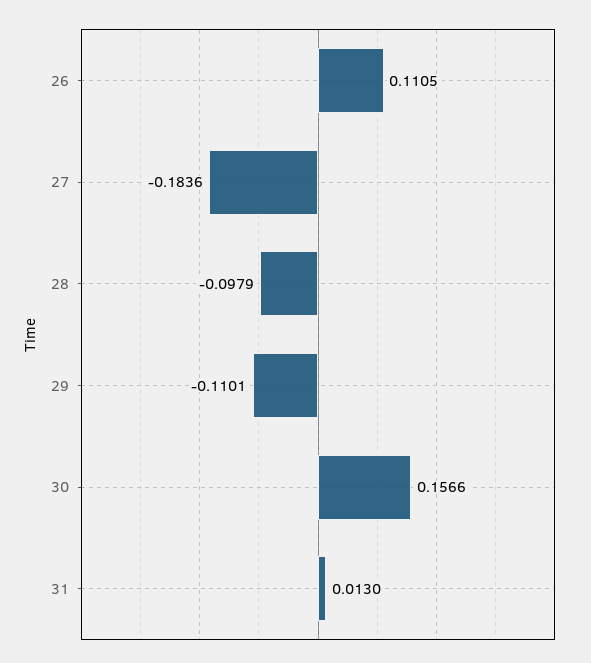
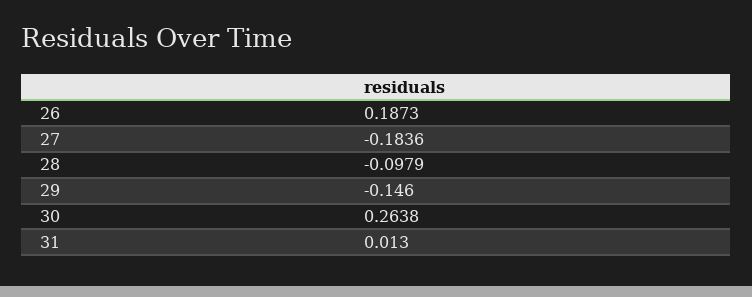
26: 0.1105 -> 0.1873
29: -0.1101 -> -0.146
30: 0.1566 -> 0.2638

